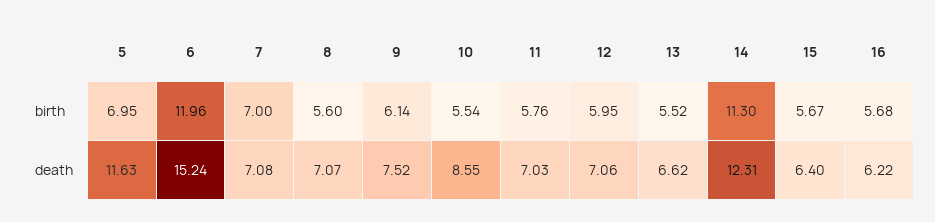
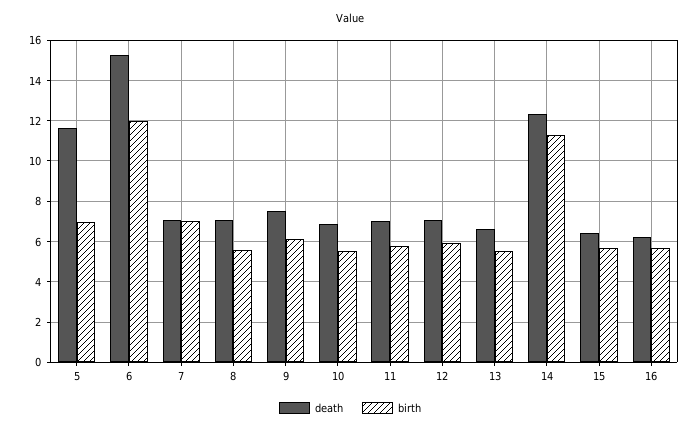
death, 10: 8.55 -> 7

